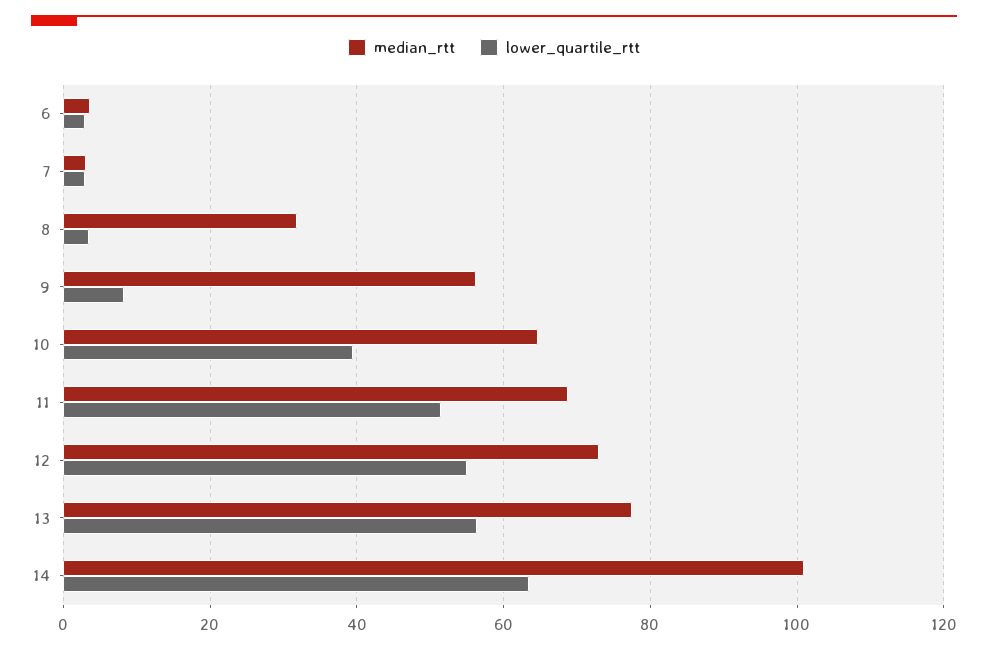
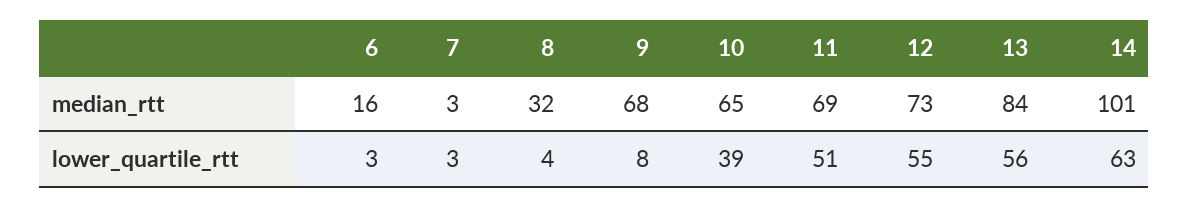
median_rtt, 6: 4 -> 16
median_rtt, 9: 56 -> 68
median_rtt, 13: 78 -> 84

